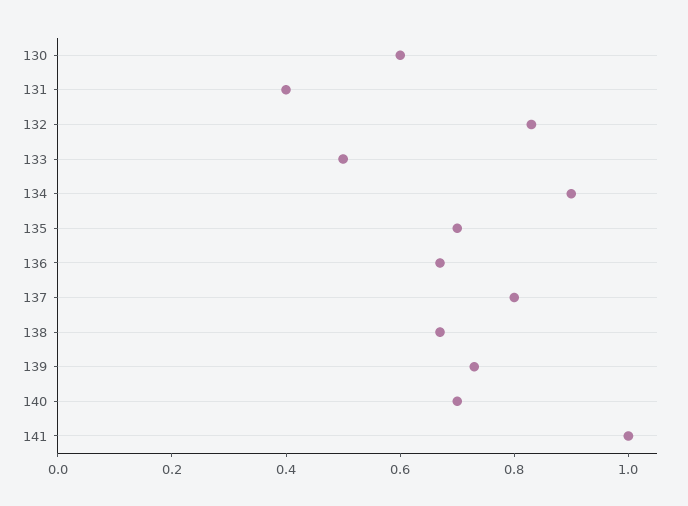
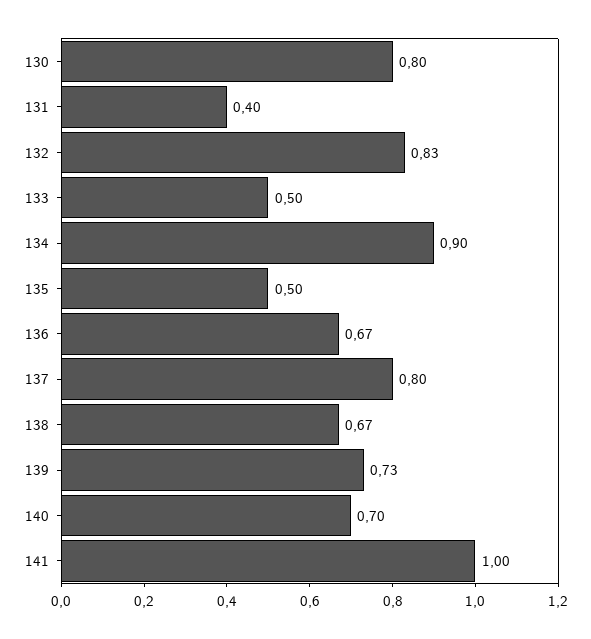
130: 0.6 -> 0.8
135: 0.7 -> 0.5

